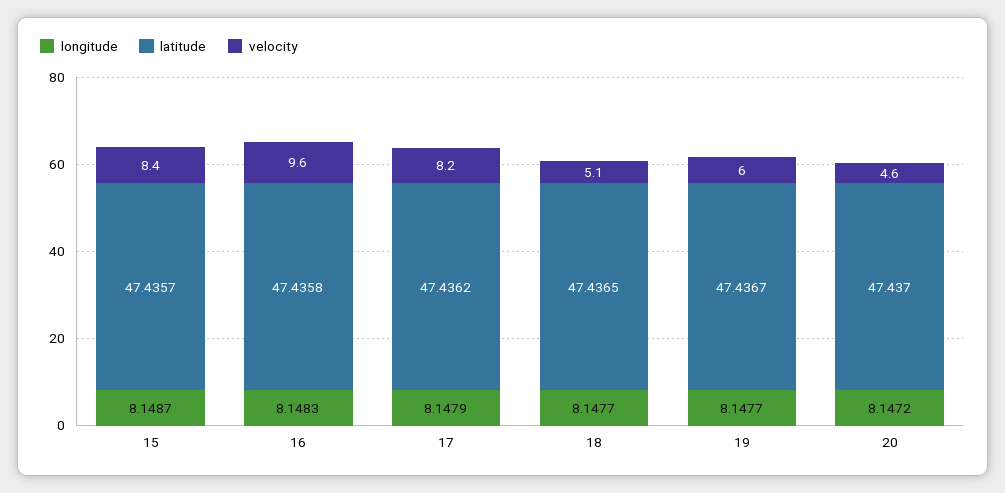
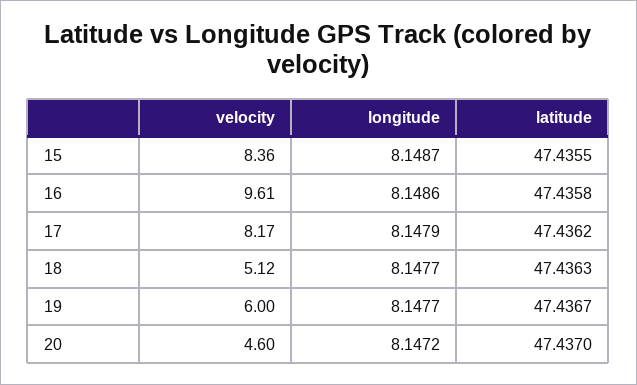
latitude, 15: 47.4357 -> 47.4355
longitude, 16: 8.1483 -> 8.1486
latitude, 18: 47.4365 -> 47.4363

